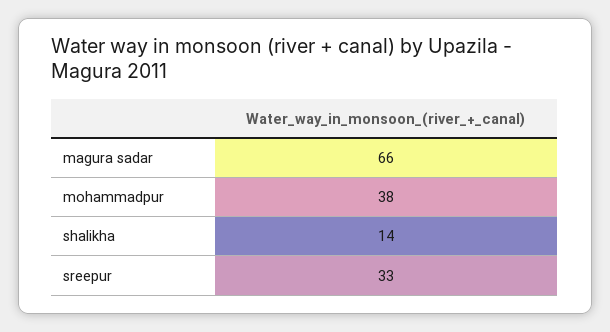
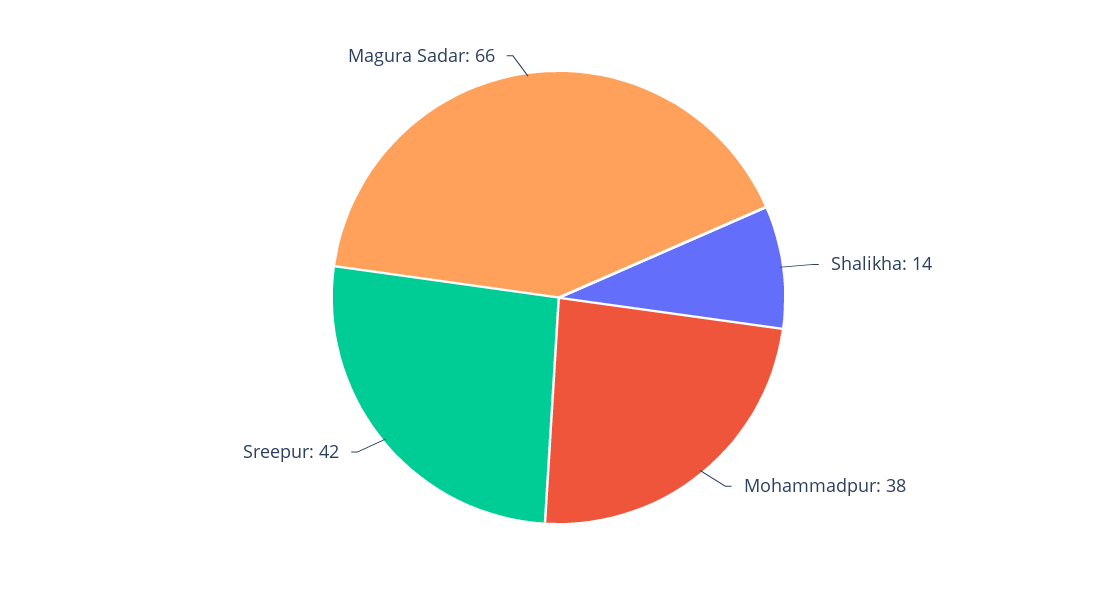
sreepur: 33 -> 42

